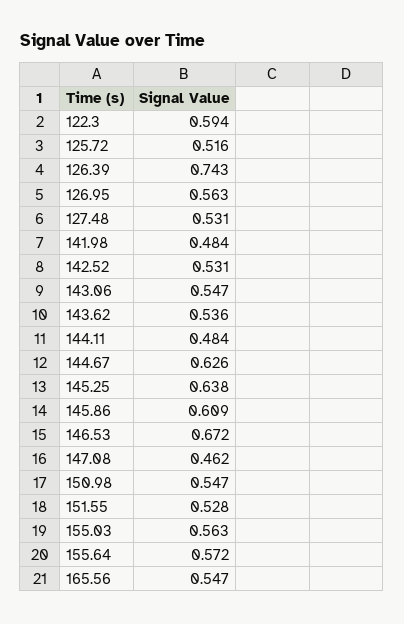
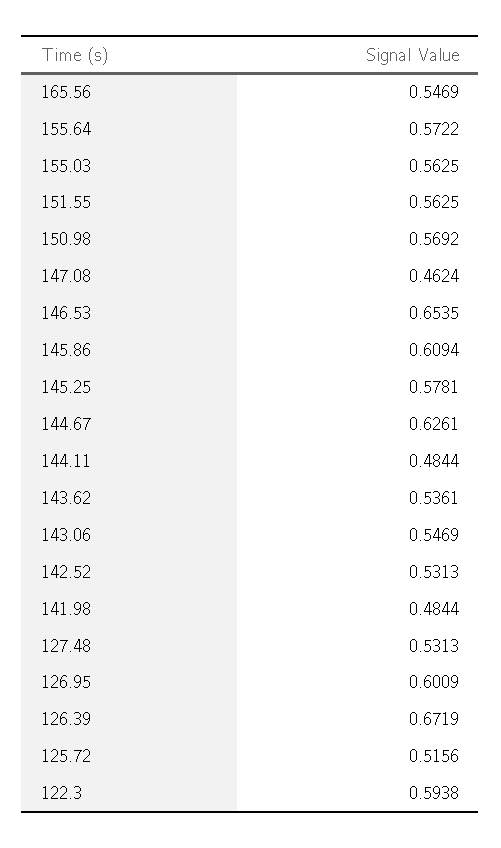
126.39: 0.743 -> 0.6719
126.95: 0.563 -> 0.6009
145.25: 0.638 -> 0.5781
146.53: 0.672 -> 0.6535
150.98: 0.547 -> 0.5692
151.55: 0.528 -> 0.5625

